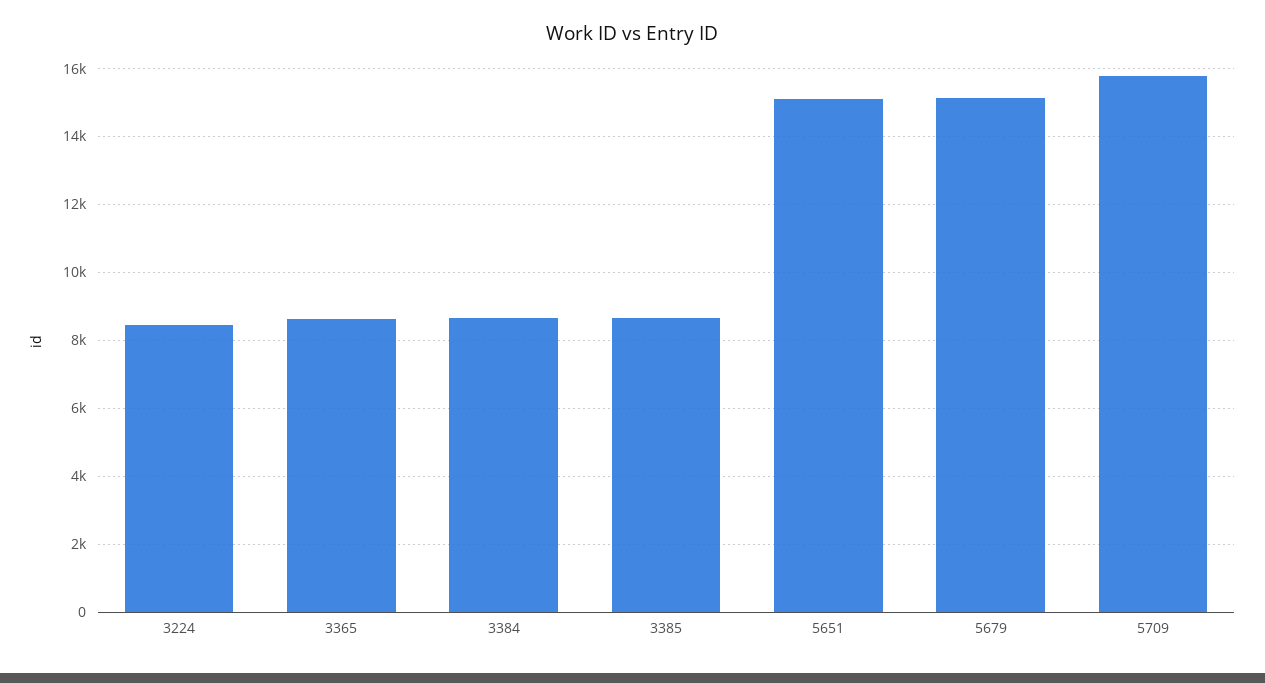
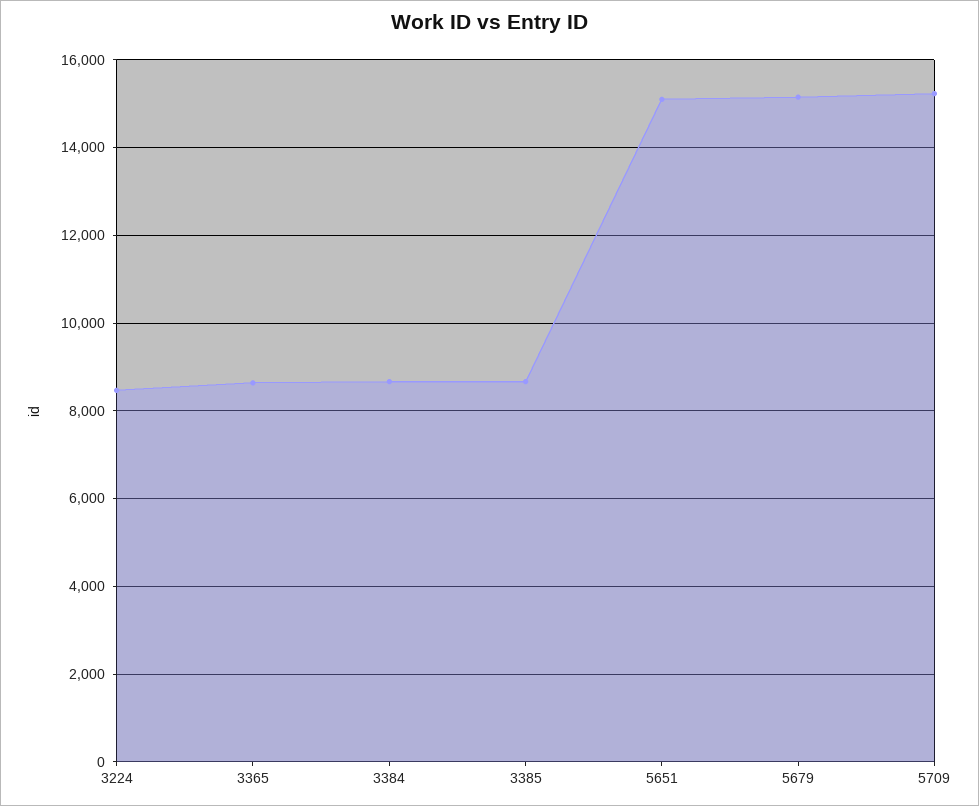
5709: 15800 -> 15200

